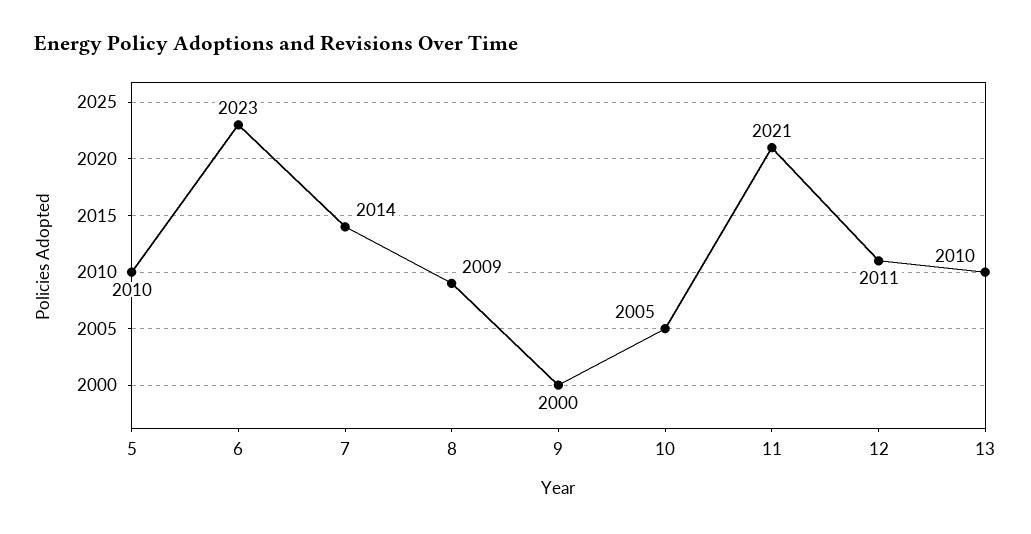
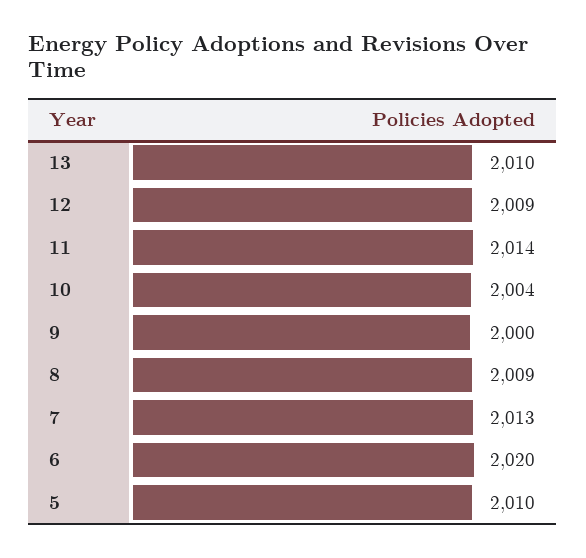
6: 2023 -> 2020
7: 2014 -> 2013
10: 2005 -> 2004
11: 2021 -> 2014
12: 2011 -> 2009

